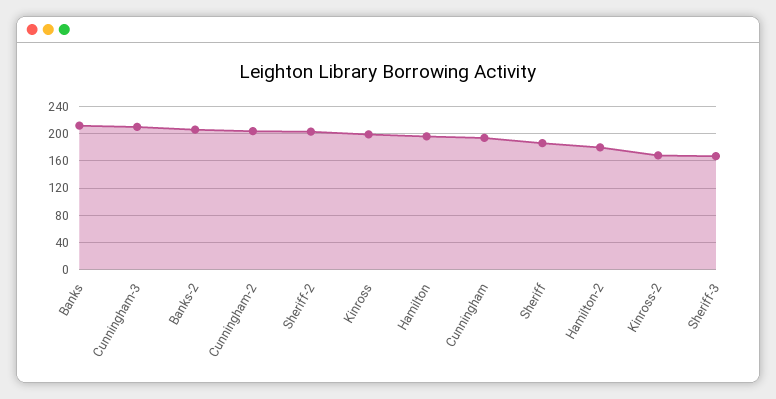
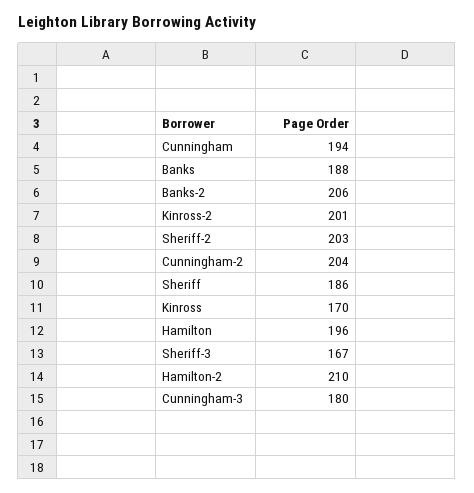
Banks: 210 -> 188
Cunningham-3: 210 -> 180
Kinross: 200 -> 170
Hamilton-2: 180 -> 210
Kinross-2: 170 -> 201

